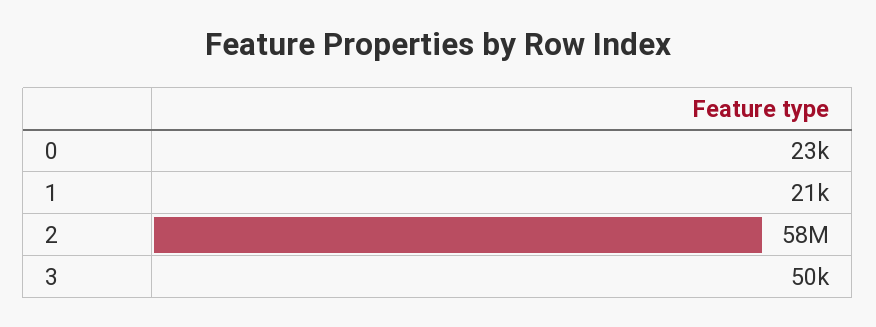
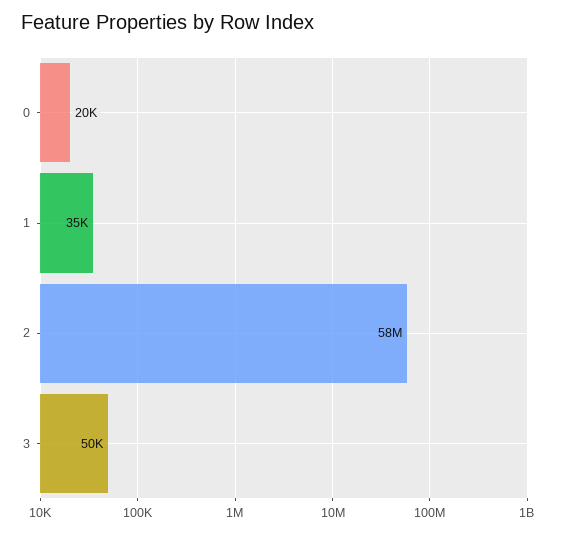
0: 23000 -> 20000
1: 21000 -> 35000

